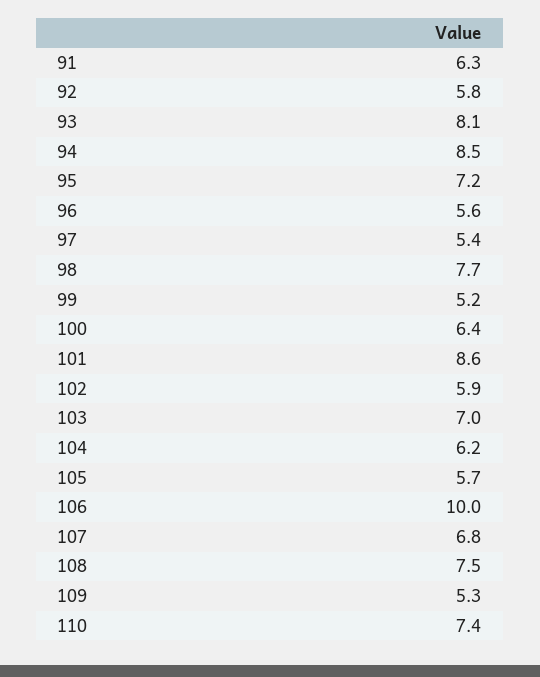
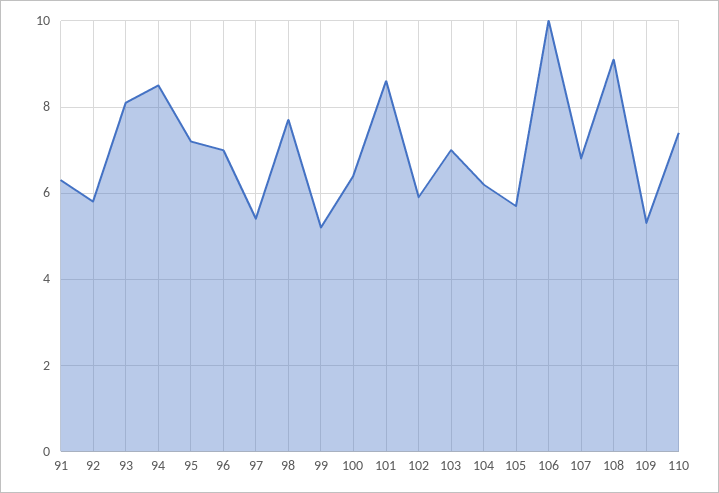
96: 5.6 -> 7
108: 7.5 -> 9

